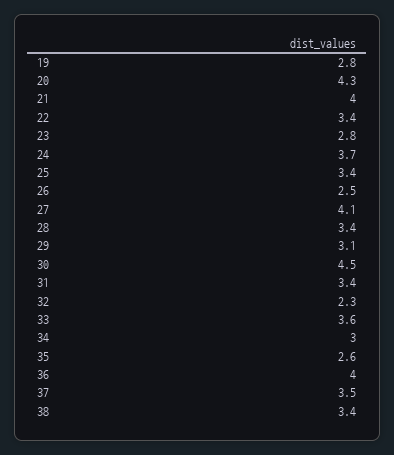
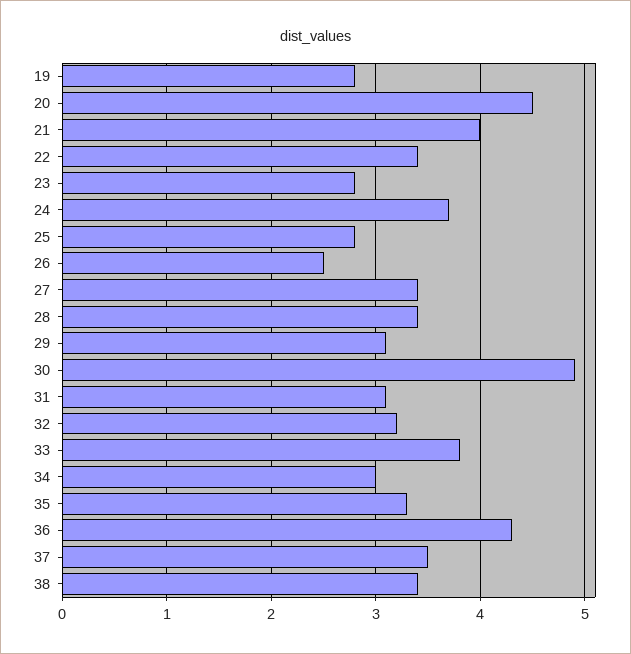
20: 4.3 -> 4.5
25: 3.4 -> 2.8
27: 4.1 -> 3.4
30: 4.5 -> 4.9
31: 3.4 -> 3.1
32: 2.3 -> 3.2
33: 3.6 -> 3.8
35: 2.6 -> 3.3
36: 4 -> 4.3

